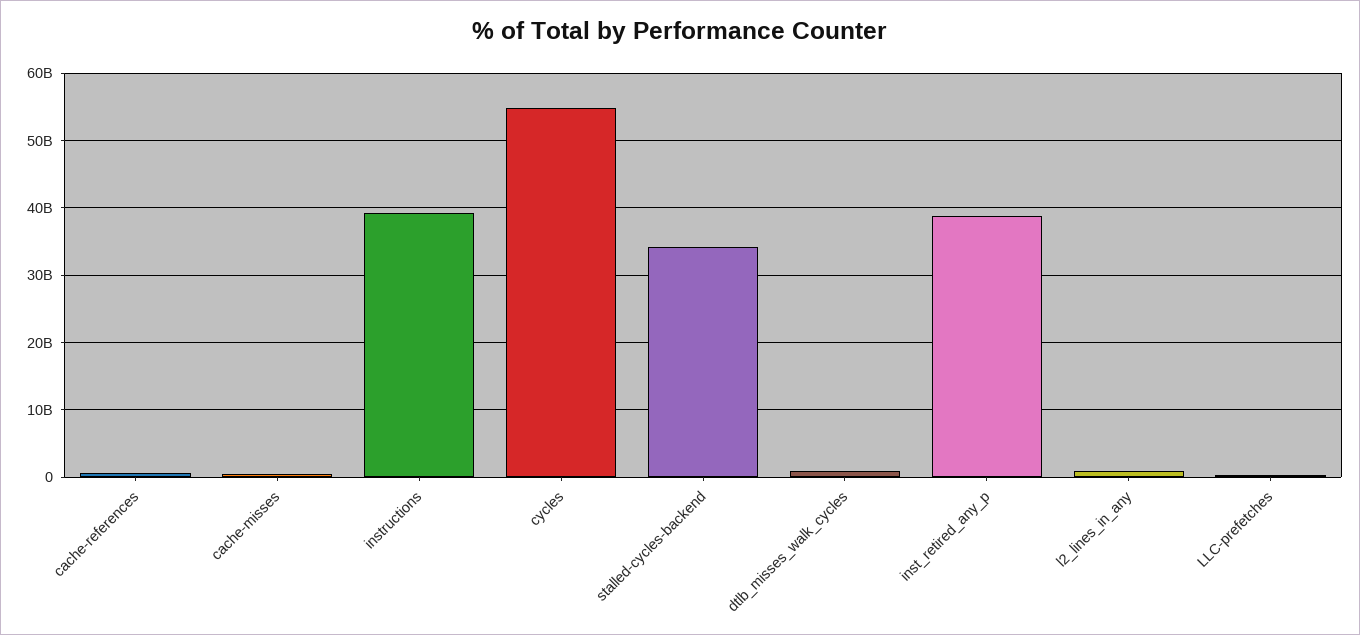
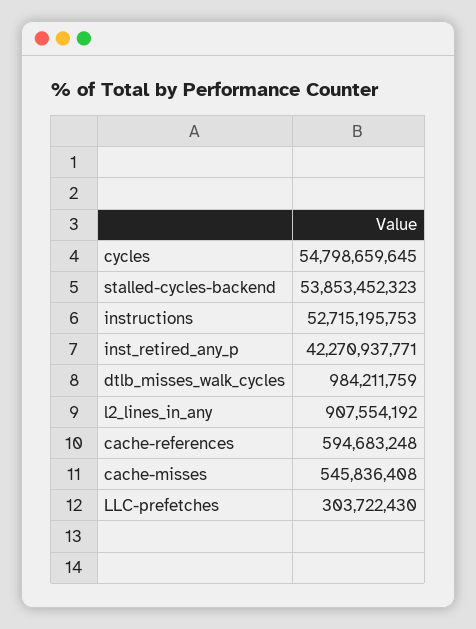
instructions: 39000000000 -> 52715195753
stalled-cycles-backend: 34000000000 -> 53853452323
inst_retired_any_p: 39000000000 -> 42270937771

